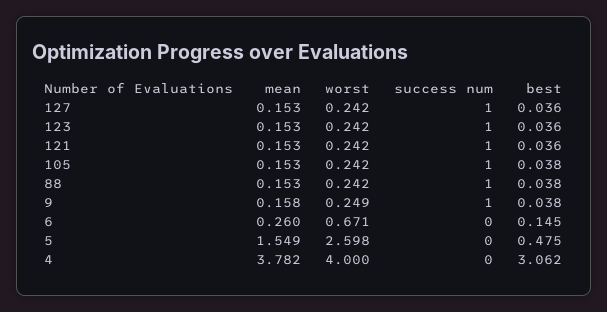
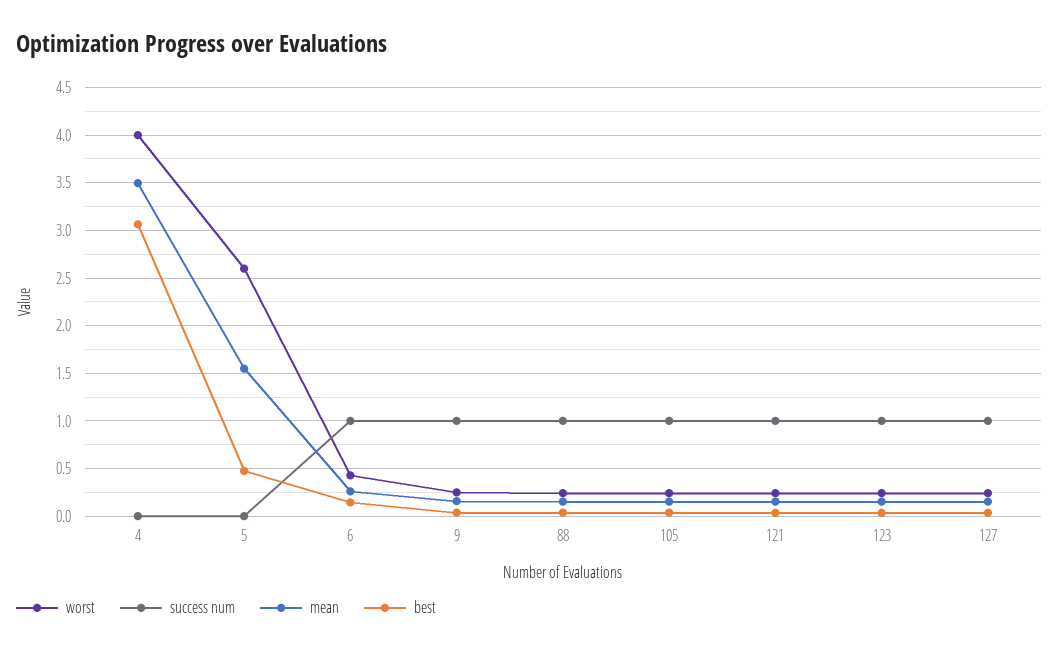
worst, 6: 0.671 -> 0.4
success num, 6: 0 -> 1
mean, 4: 3.782 -> 3.5

